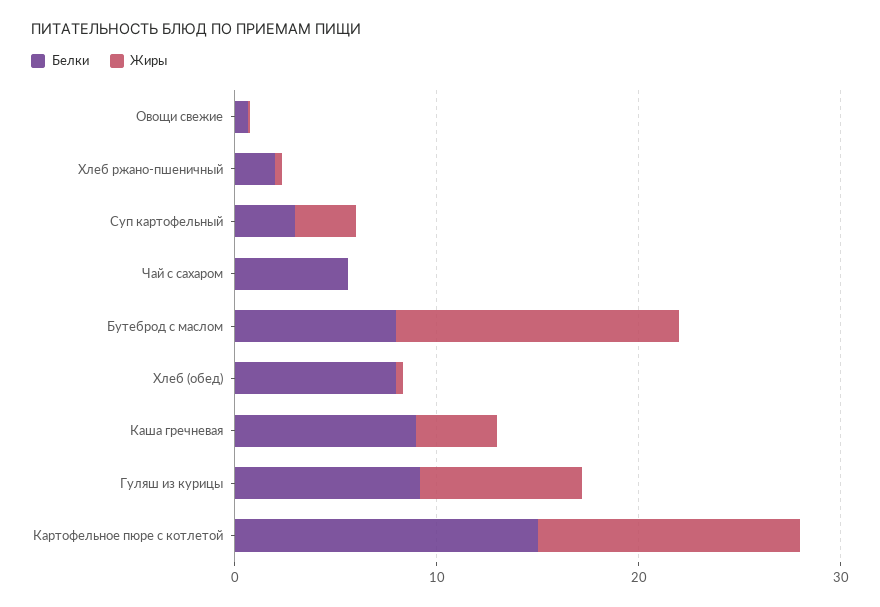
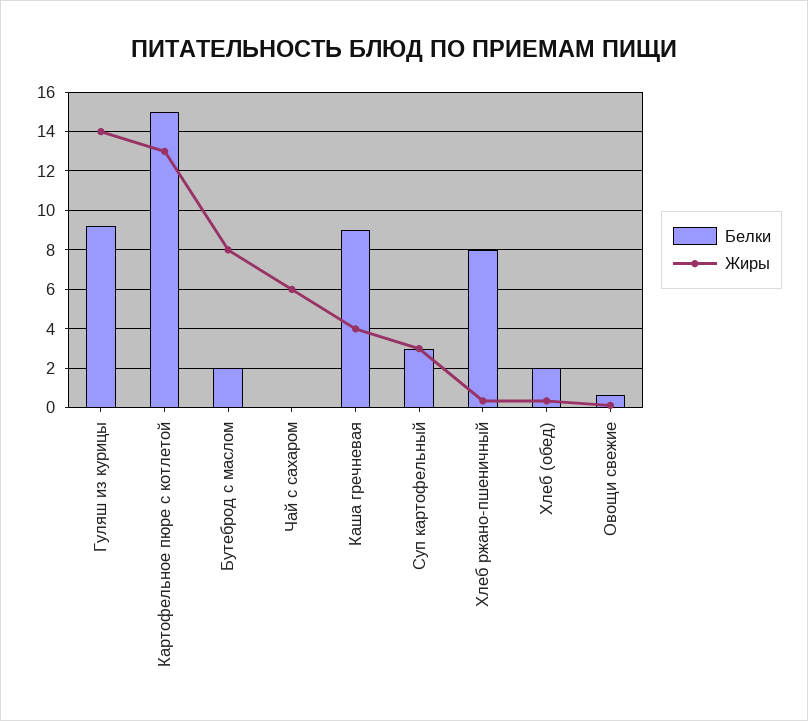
Белки, Хлеб ржано-пшеничный: 2 -> 8
Белки, Чай с сахаром: 6 -> 0
Жиры, Чай с сахаром: 0 -> 6
Белки, Бутеброд с маслом: 8 -> 2
Жиры, Бутеброд с маслом: 14 -> 8
Белки, Хлеб (обед): 8 -> 2
Жиры, Гуляш из курицы: 8 -> 14

